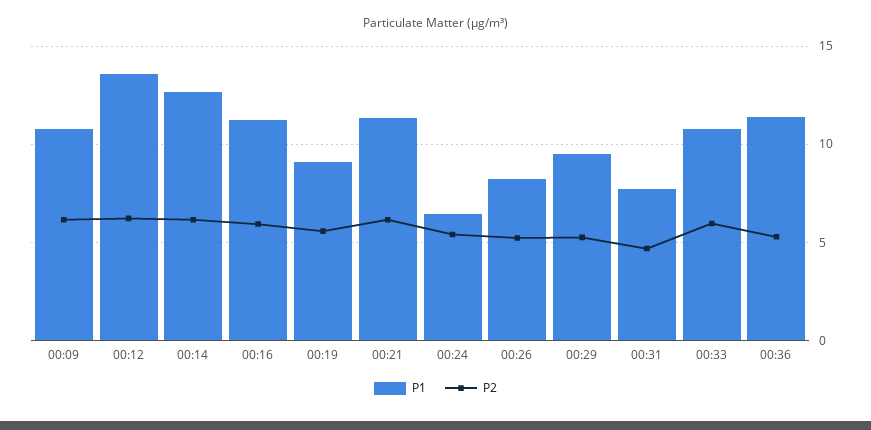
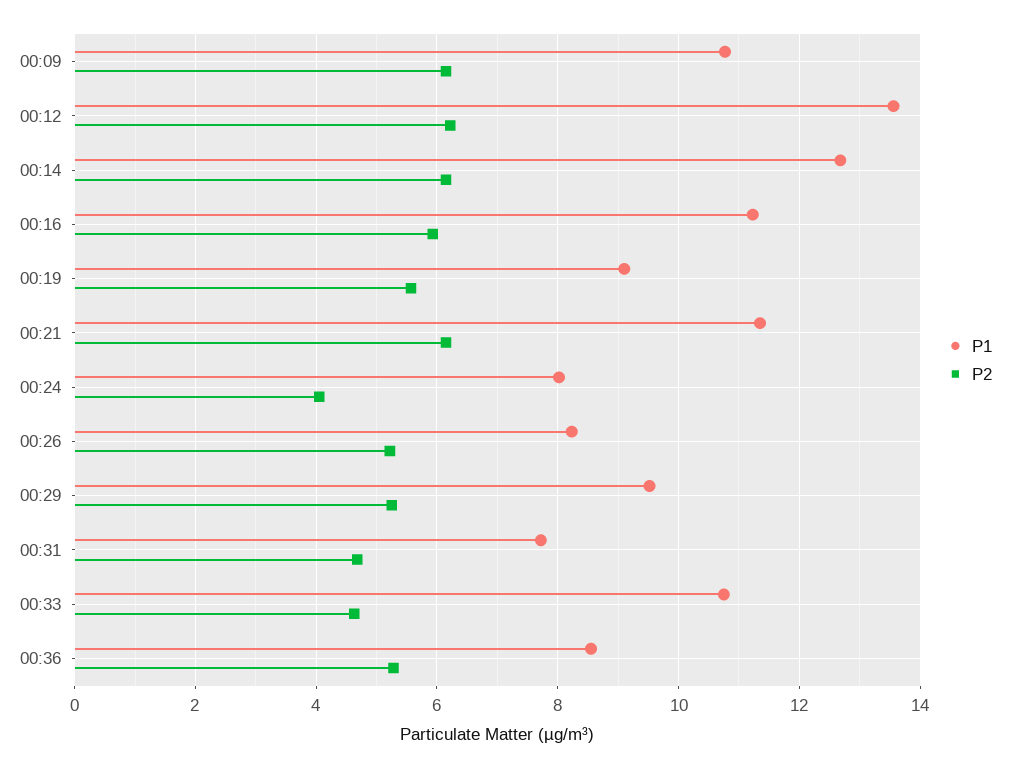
P1, 00:24: 6.5 -> 8
P2, 00:24: 5.5 -> 4
P2, 00:33: 6 -> 4.6
P1, 00:36: 11.5 -> 8.6

